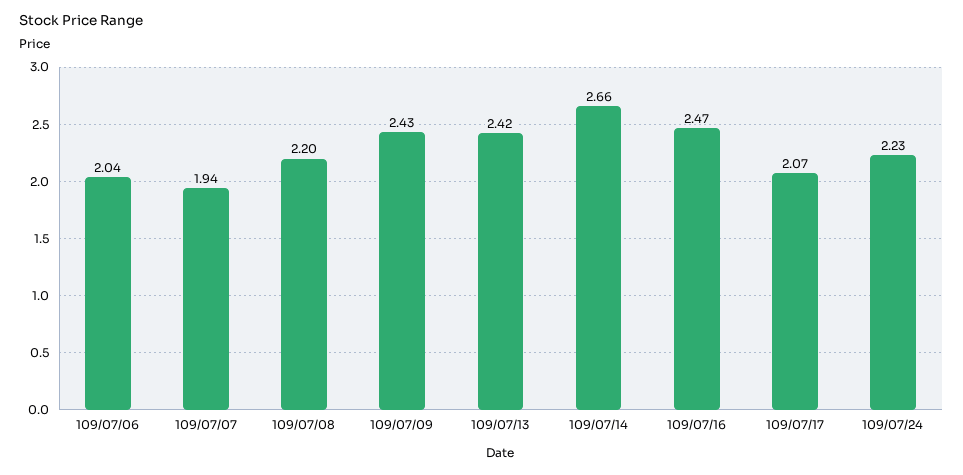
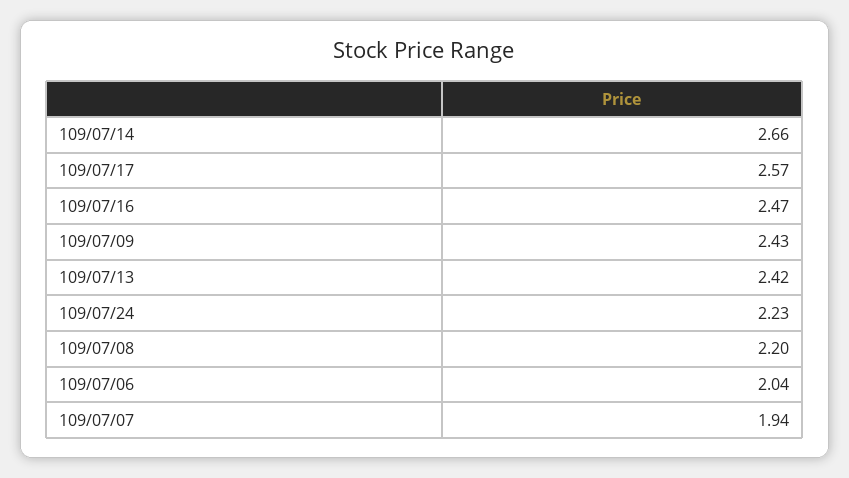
109/07/17: 2.07 -> 2.57

